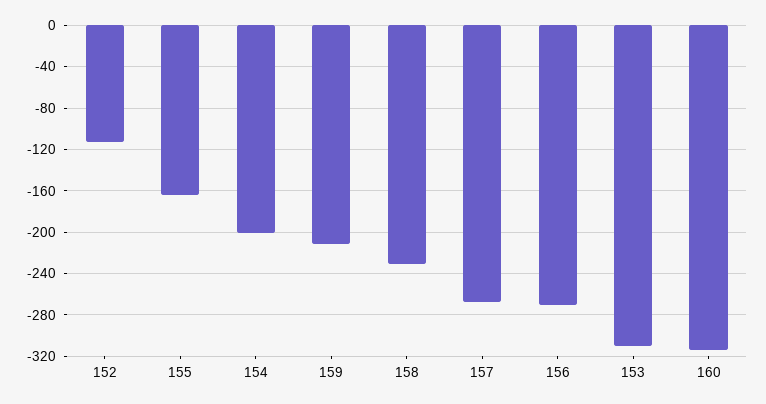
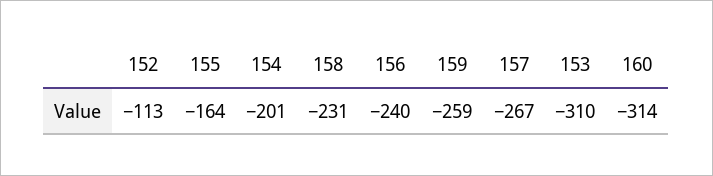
159: -210 -> -259
156: -270 -> -240

